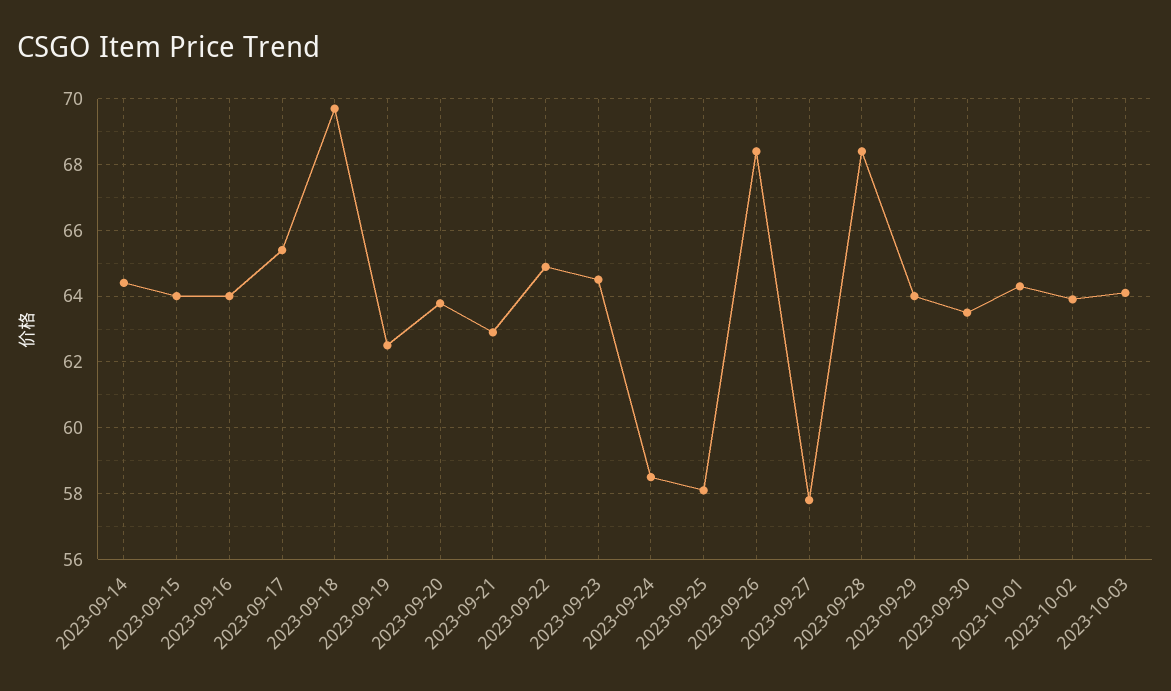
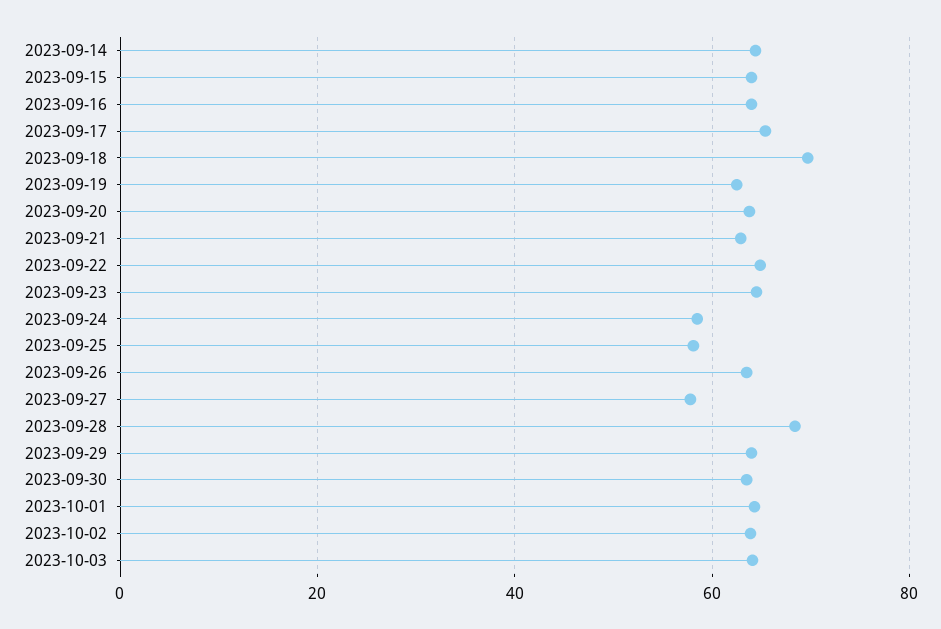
2023-09-26: 68.4 -> 64

